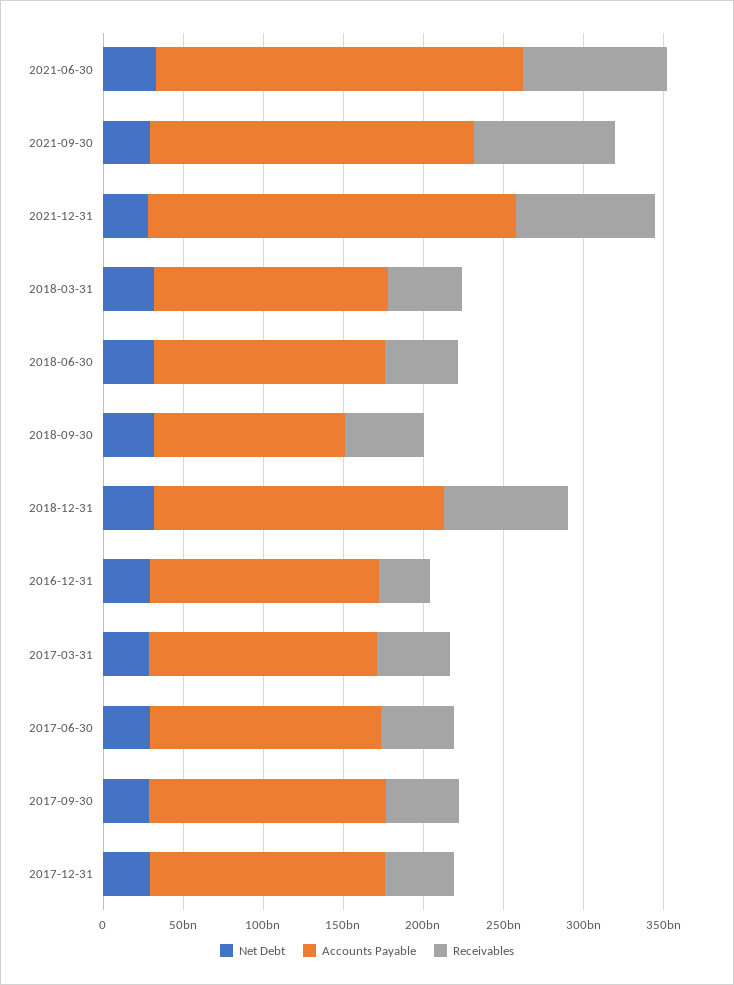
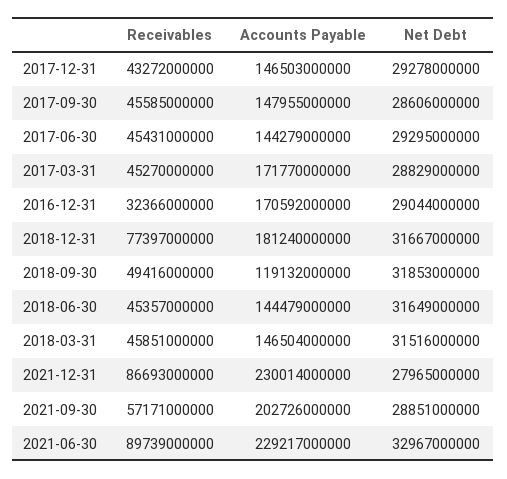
Receivables, 2021-09-30: 90000000000 -> 57171000000
Accounts Payable, 2016-12-31: 140000000000 -> 170592000000
Accounts Payable, 2017-03-31: 140000000000 -> 171770000000

